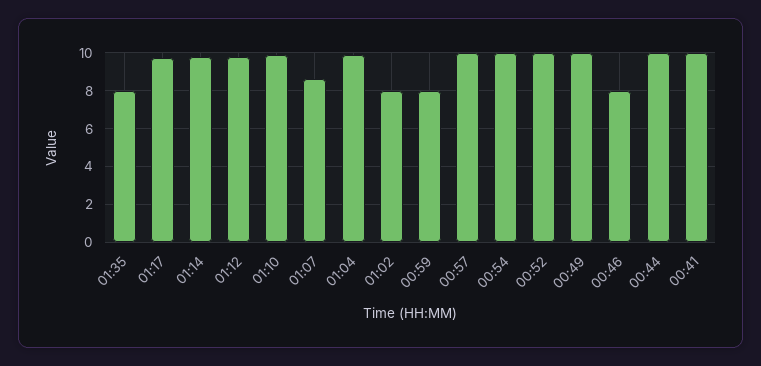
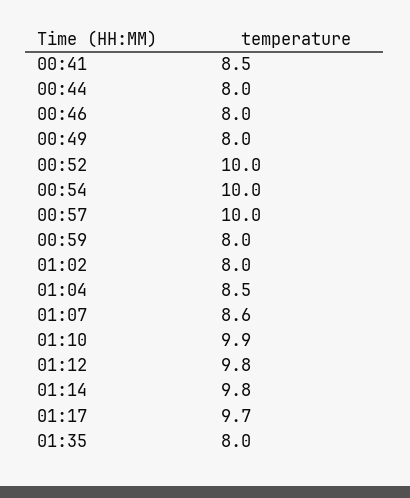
01:04: 10 -> 8.5
00:49: 10 -> 8
00:44: 10 -> 8
00:41: 10 -> 8.5

